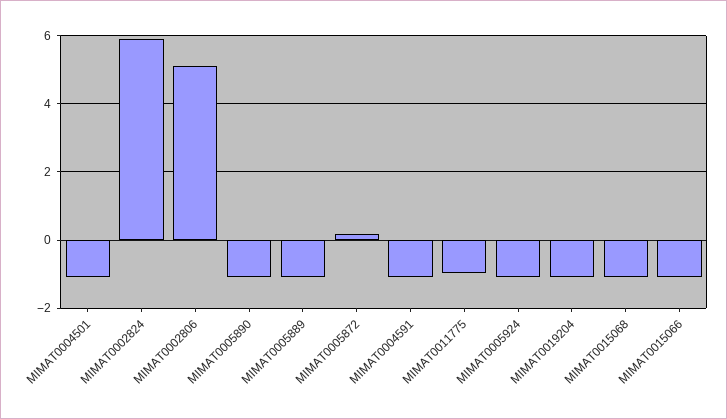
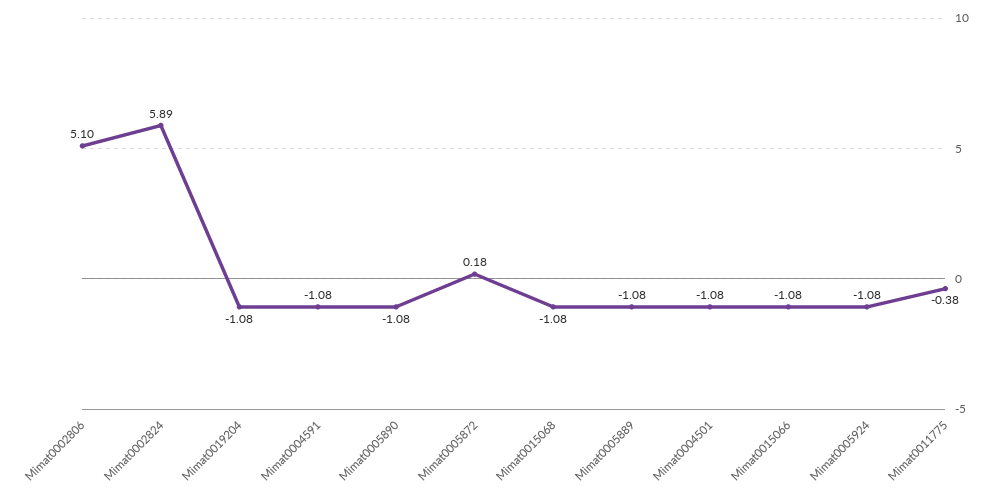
MIMAT0011775: -1 -> -0.38

